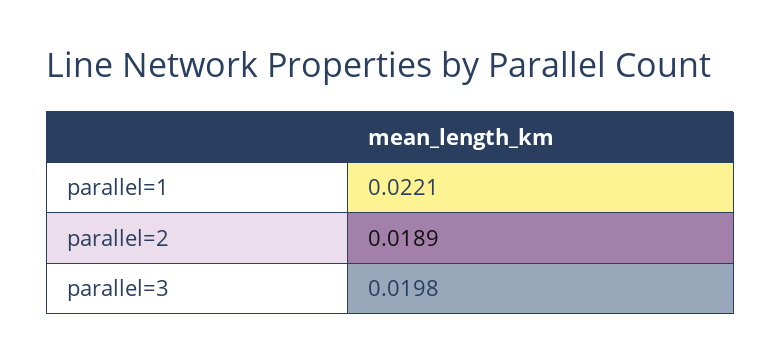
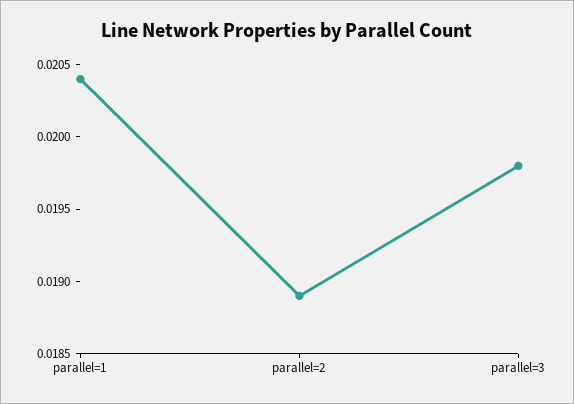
parallel=1: 0.0221 -> 0.0204

